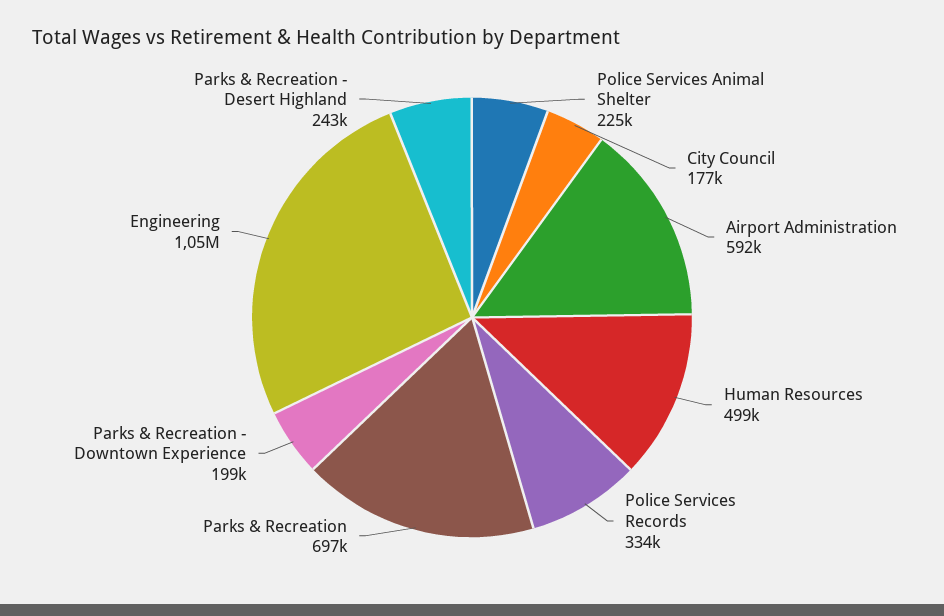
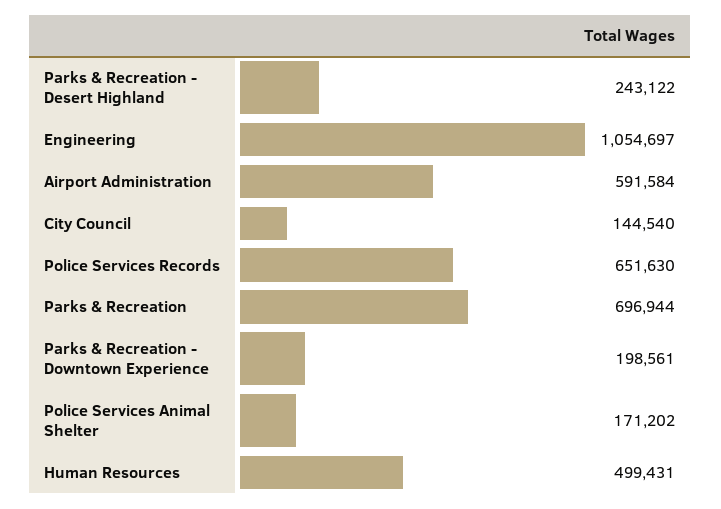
Police Services Animal Shelter: 225000 -> 171202
City Council: 177000 -> 144540
Police Services Records: 334000 -> 651630

